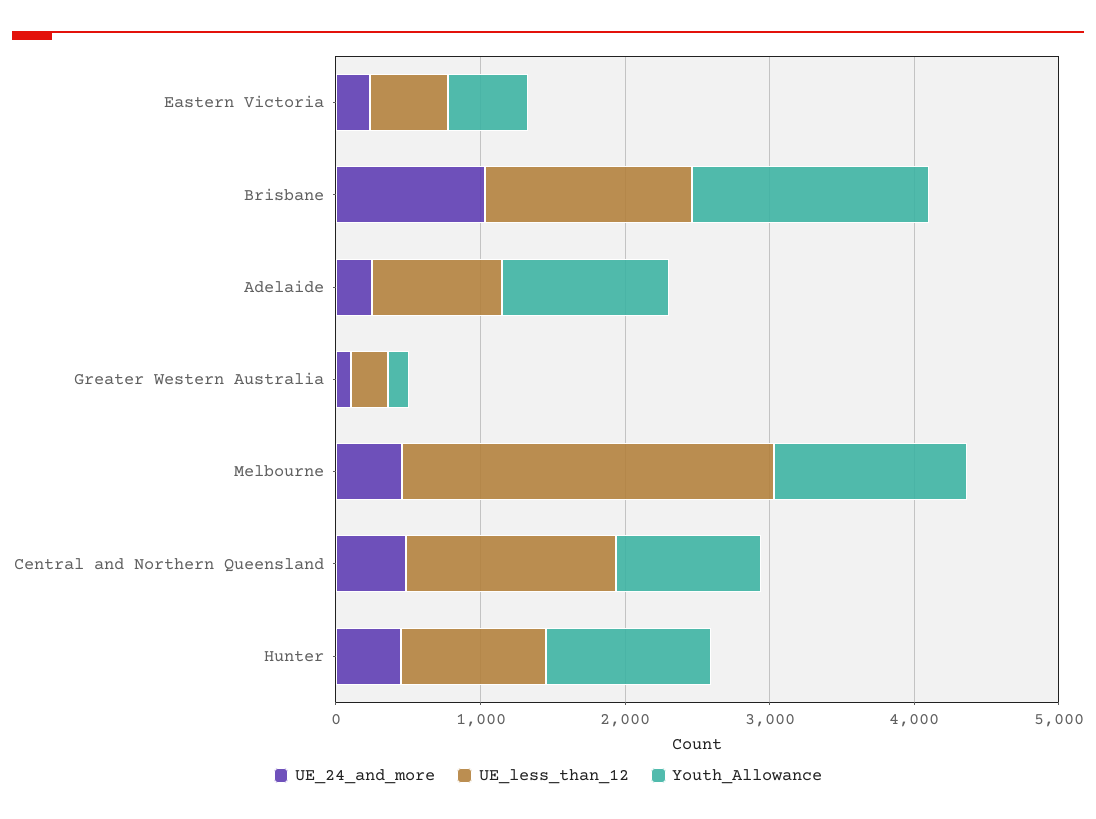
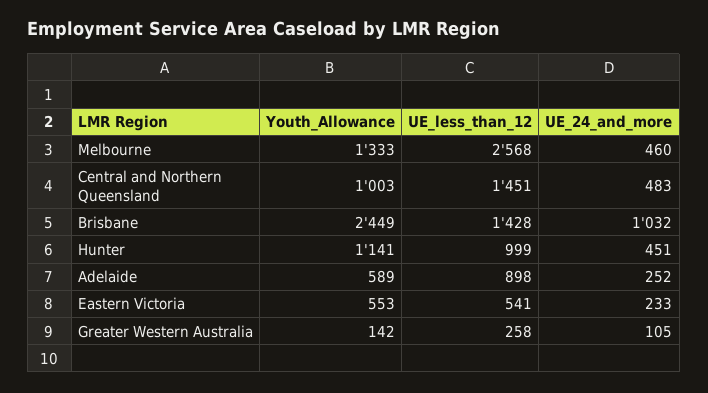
Youth_Allowance, Brisbane: 1600 -> 2449
Youth_Allowance, Adelaide: 1200 -> 589

